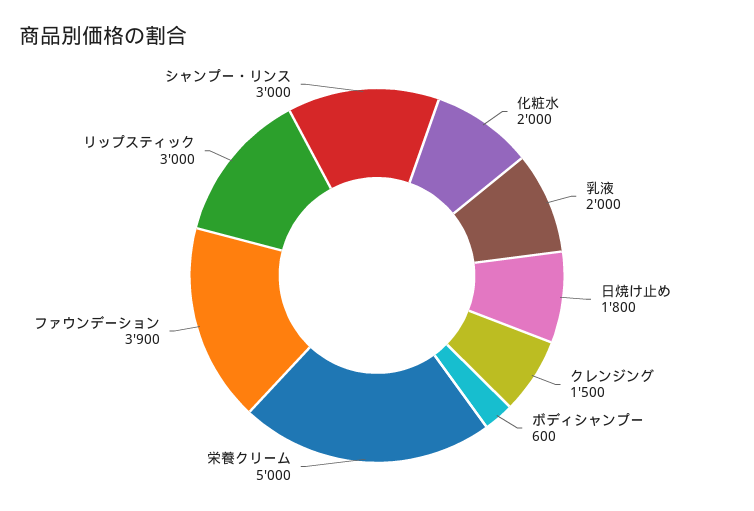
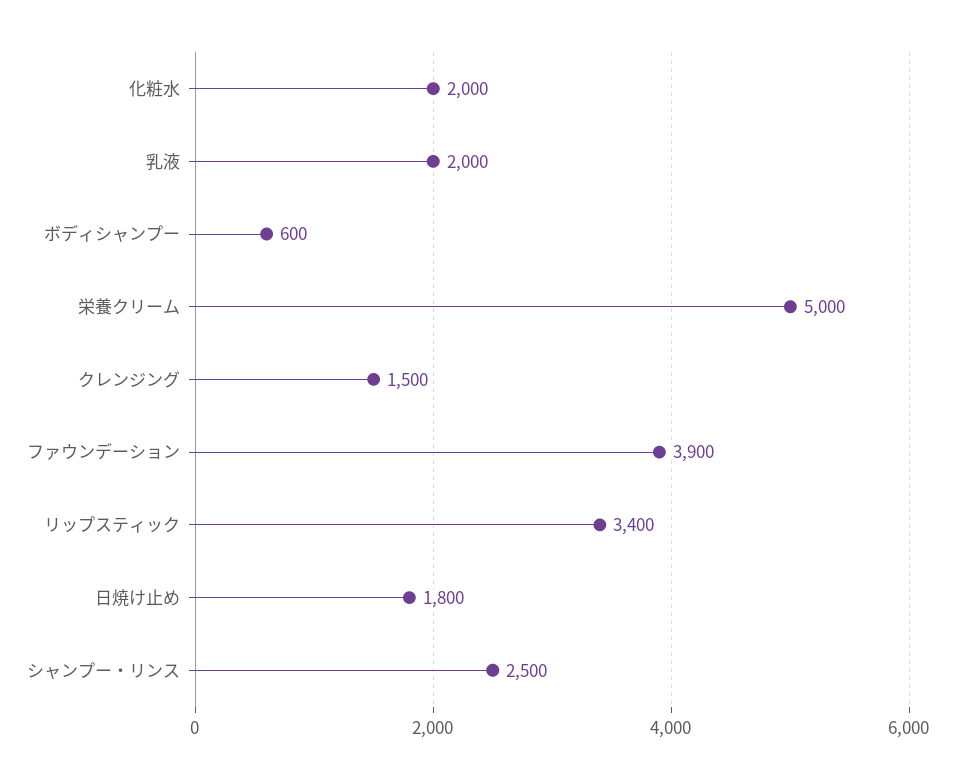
リップスティック: 3000 -> 3400
シャンプー・リンス: 3000 -> 2500

